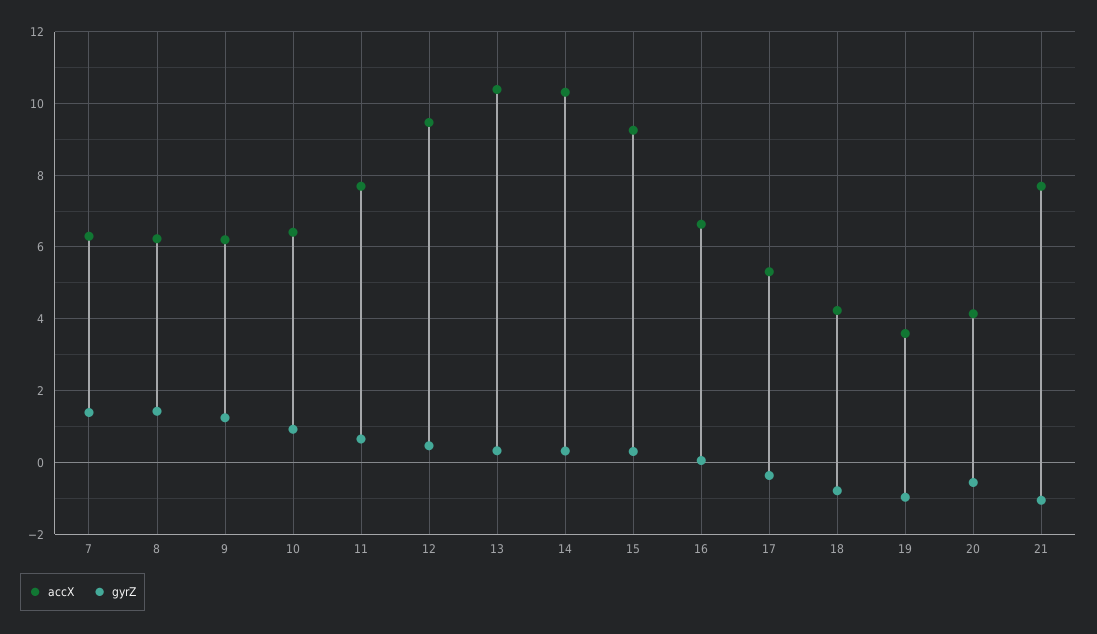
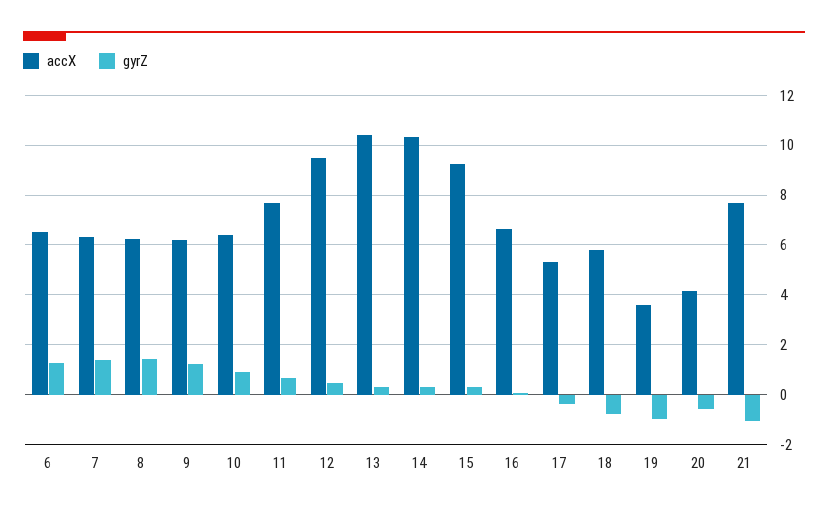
accX, 18: 4.2 -> 5.75
accX, 6: none -> 6.5
gyrZ, 6: none -> 1.25

